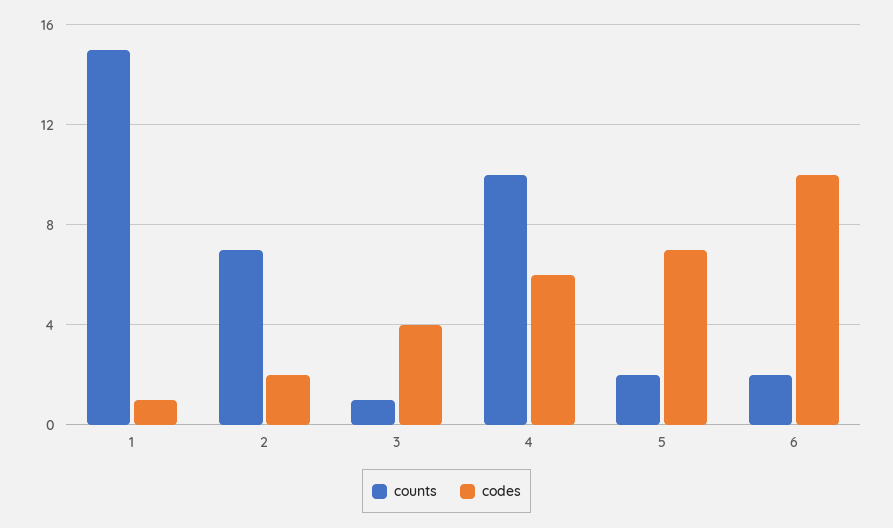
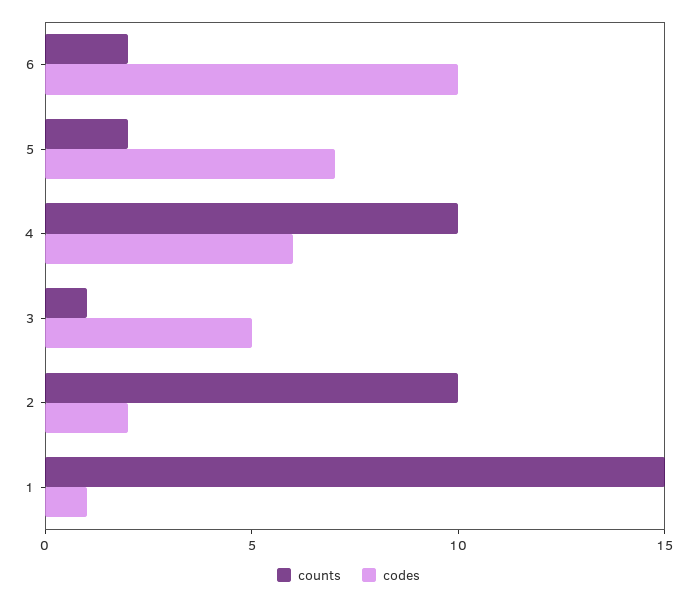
counts, 2: 7 -> 10
codes, 3: 4 -> 5

